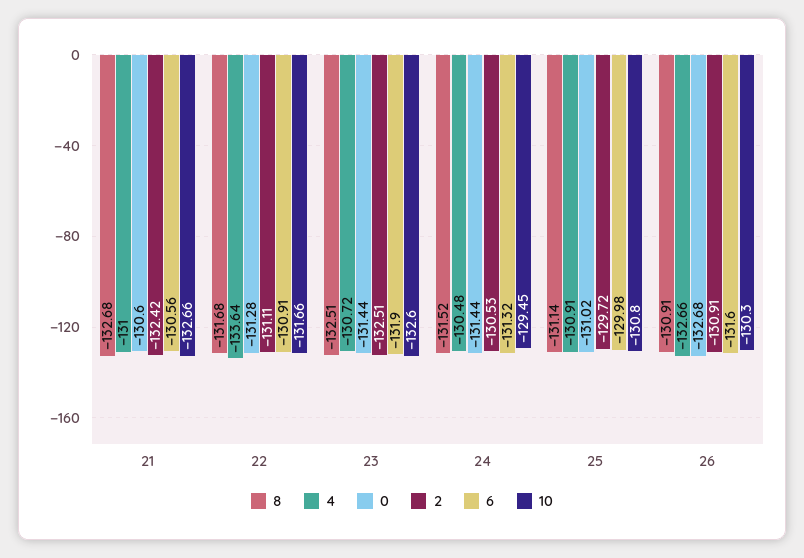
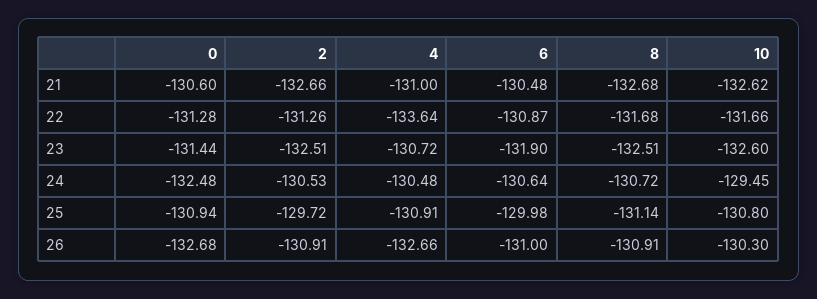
2, 21: -132.42 -> -132.66
6, 21: -130.56 -> -130.48
10, 21: -132.66 -> -132.62
2, 22: -131.11 -> -131.26
6, 22: -130.91 -> -130.87
8, 24: -131.52 -> -130.72
0, 24: -131.44 -> -132.48
6, 24: -131.32 -> -130.64
0, 25: -131.02 -> -130.94
6, 26: -131.6 -> -131

